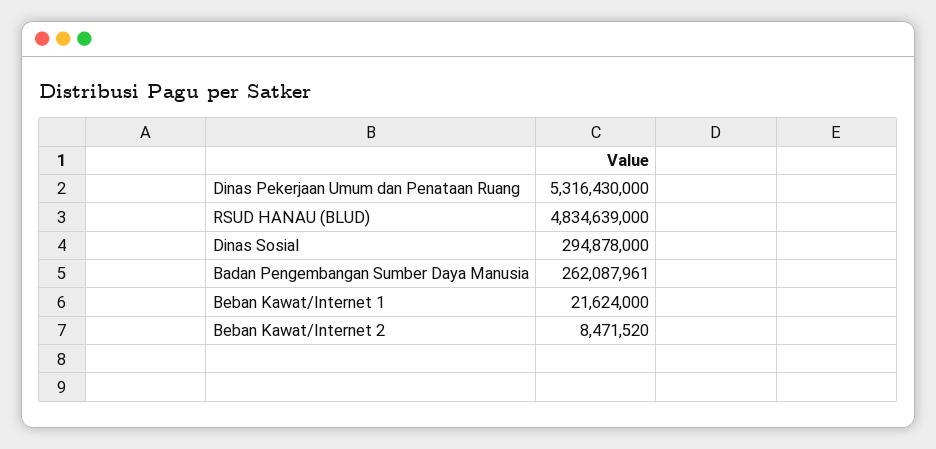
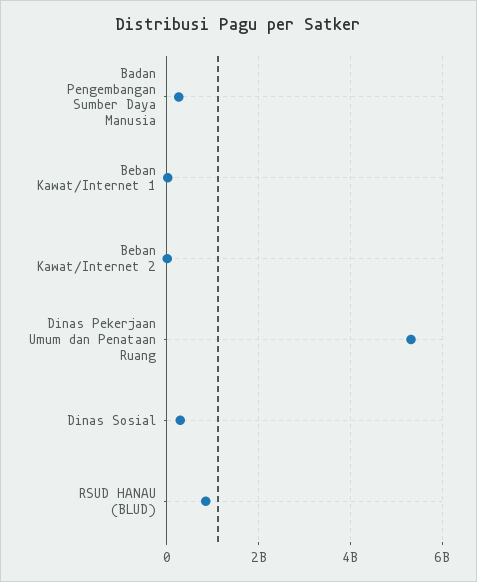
RSUD HANAU (BLUD): 4834639000 -> 800000000

